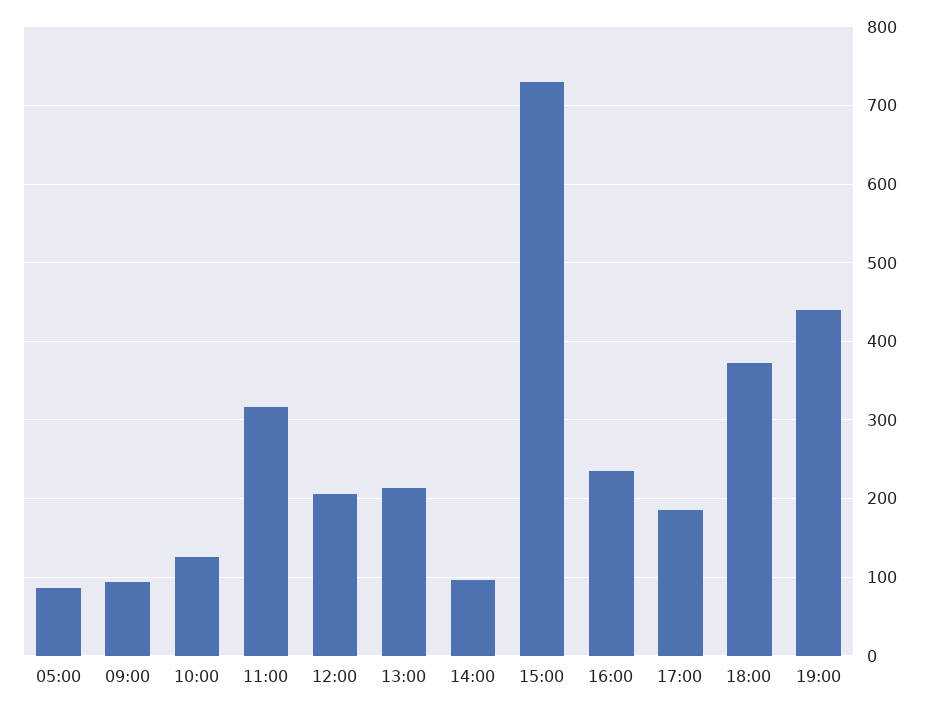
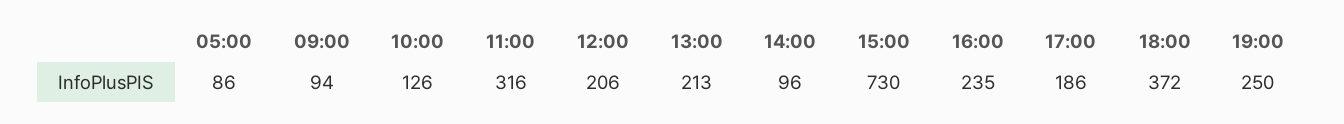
19:00: 440 -> 250

